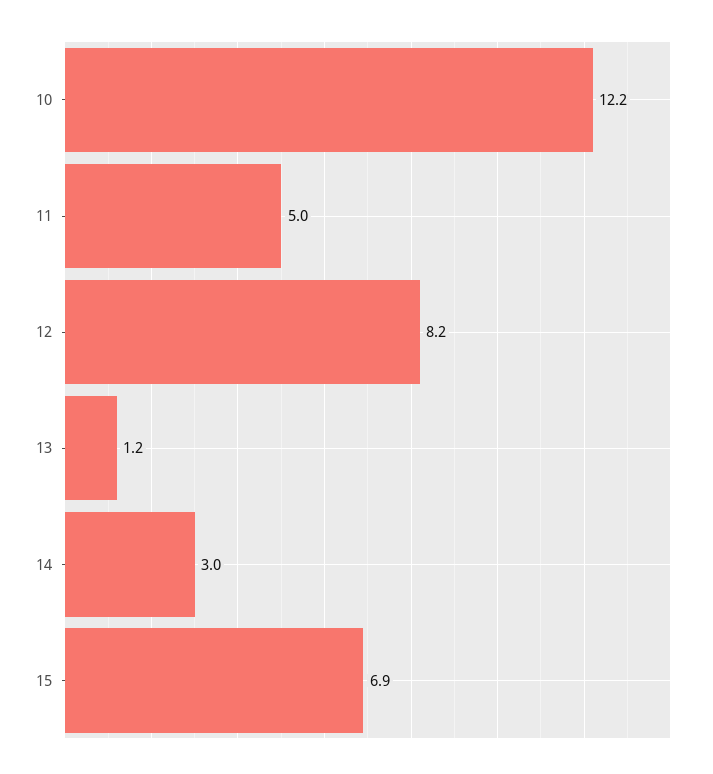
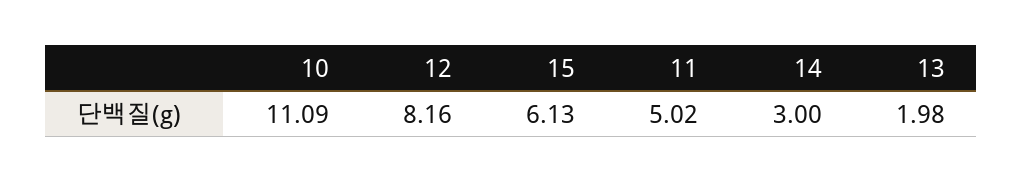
10: 12.2 -> 11.09
13: 1.2 -> 1.98
15: 6.9 -> 6.13

